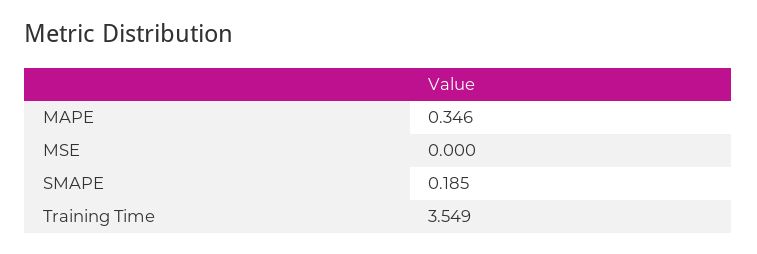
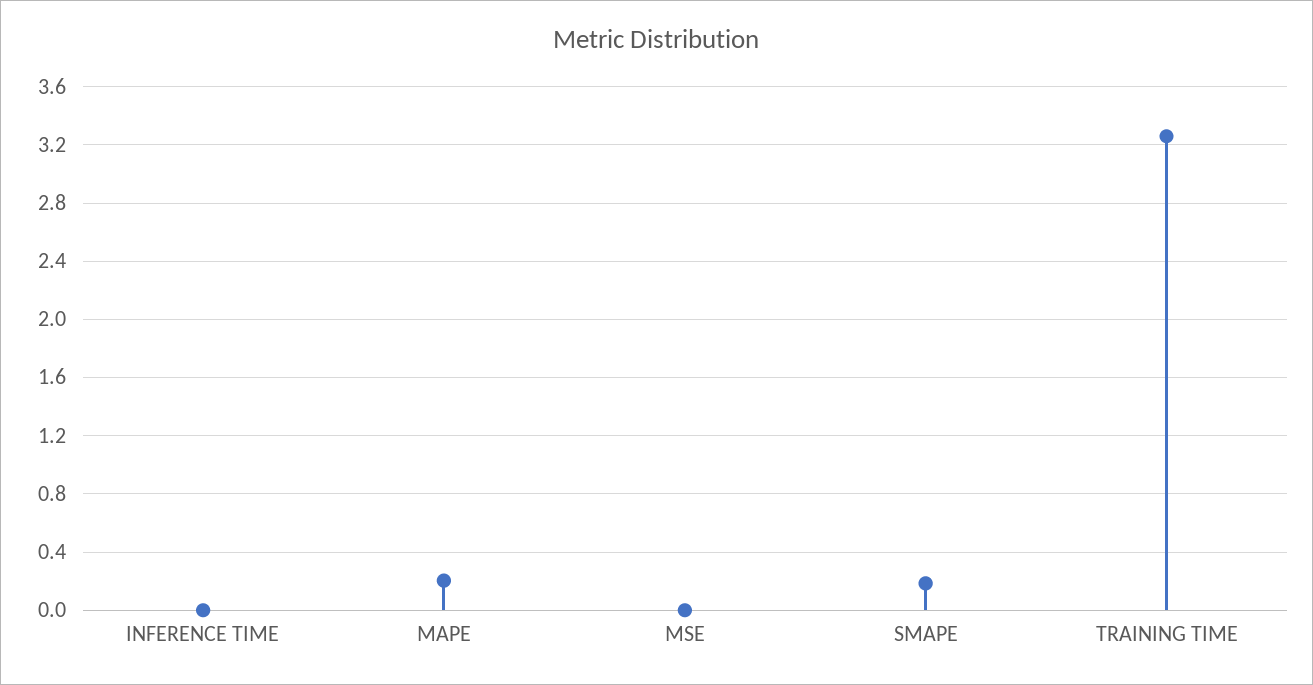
MAPE: 0.346 -> 0.2
Training Time: 3.549 -> 3.25
INFERENCE TIME: none -> 0

